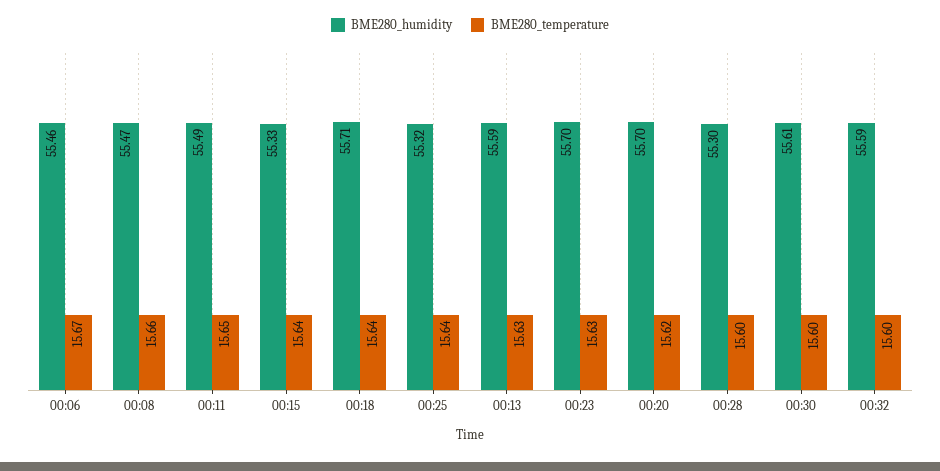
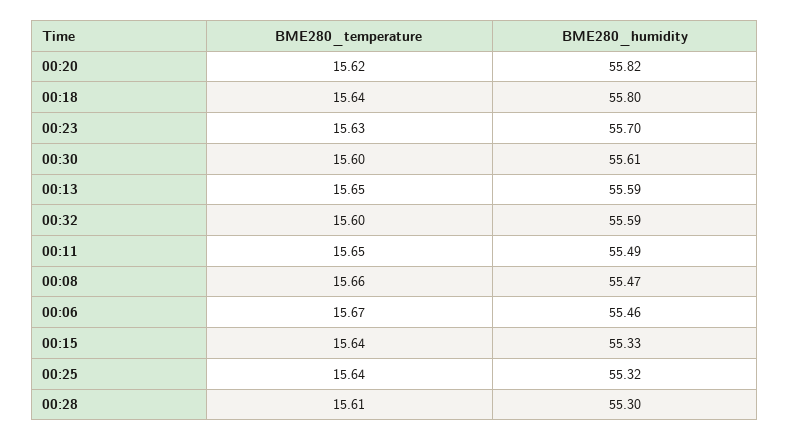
BME280_humidity, 00:18: 55.71 -> 55.8
BME280_temperature, 00:13: 15.63 -> 15.65
BME280_humidity, 00:20: 55.7 -> 55.82
BME280_temperature, 00:28: 15.6 -> 15.61

